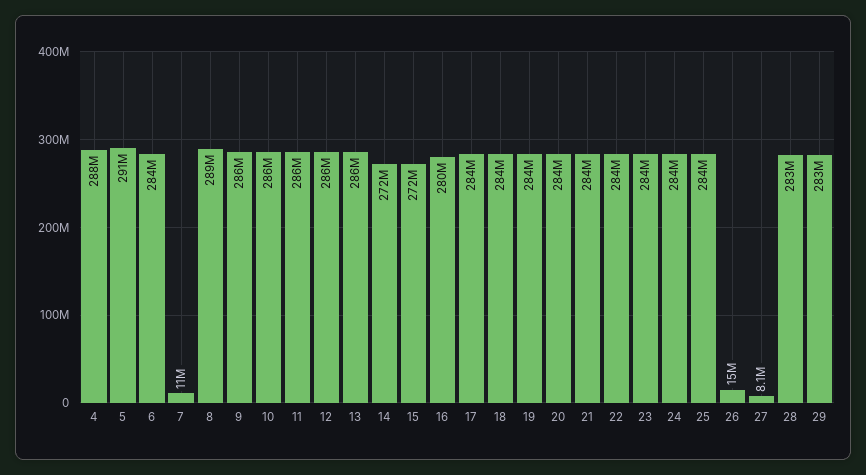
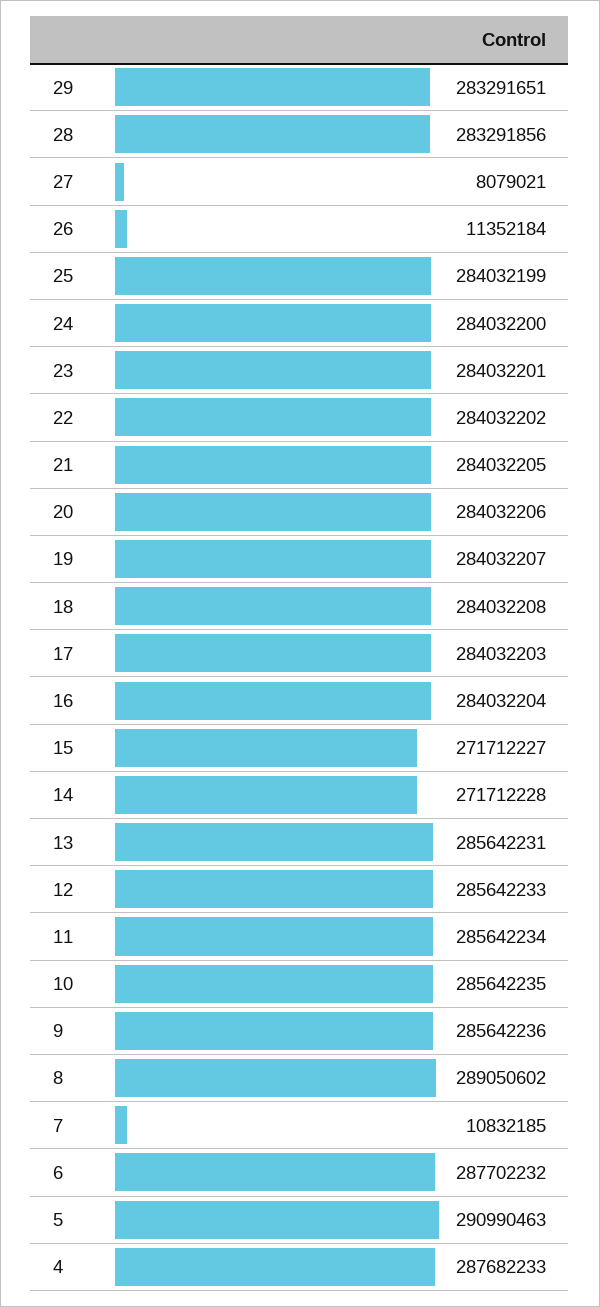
6: 284000000 -> 287702232
16: 280000000 -> 284032204
26: 15000000 -> 11352184

